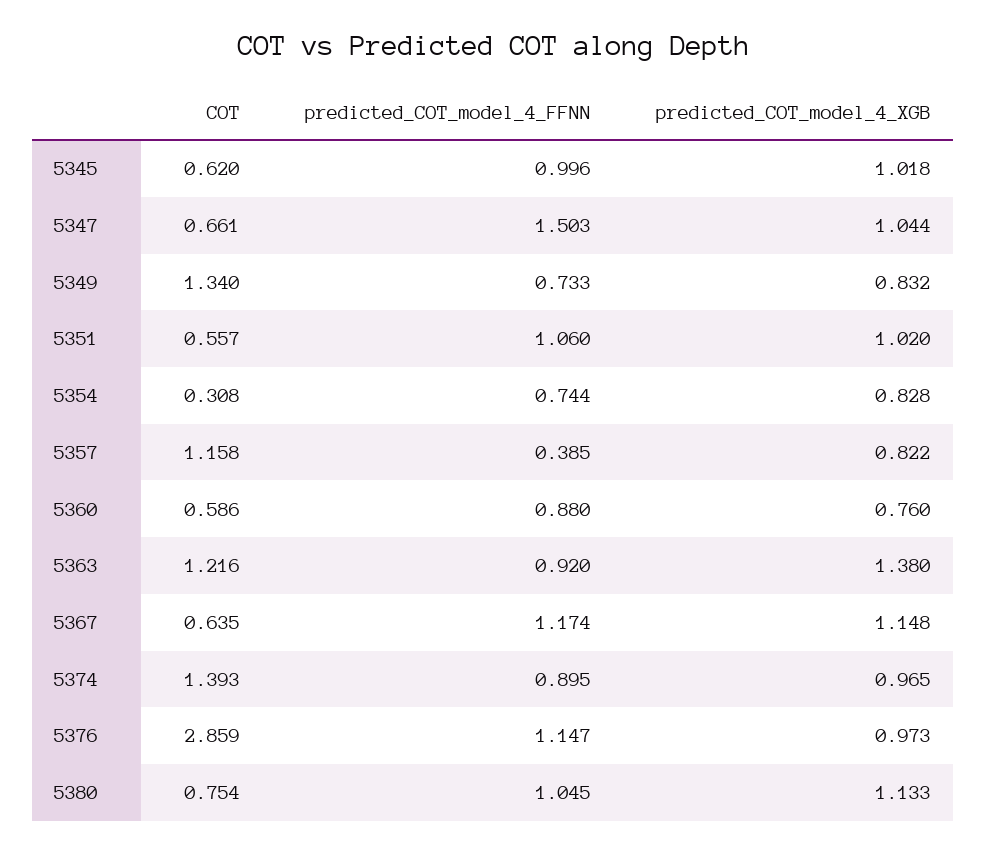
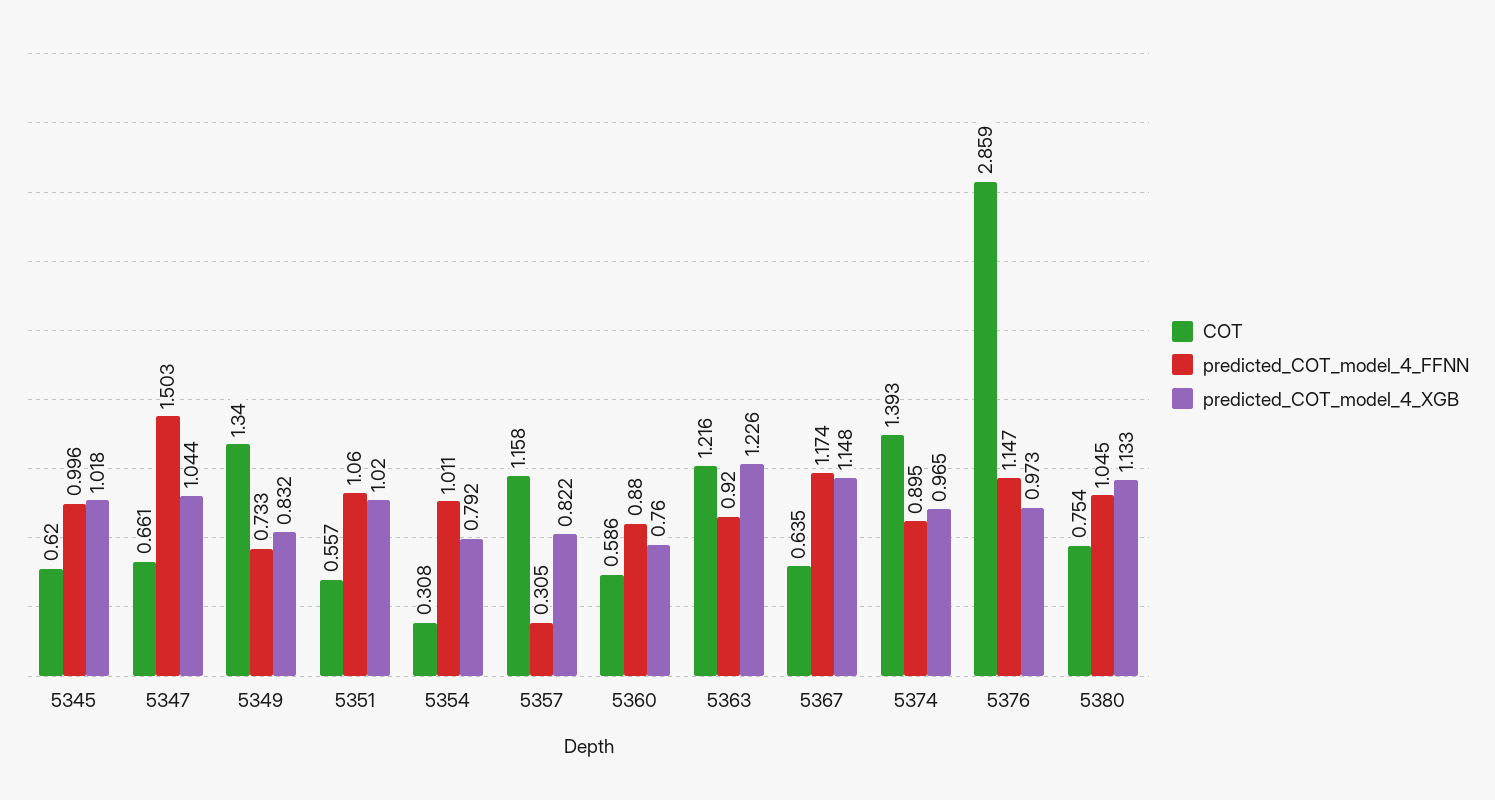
predicted_COT_model_4_FFNN, 5354: 0.744 -> 1.011
predicted_COT_model_4_XGB, 5354: 0.828 -> 0.792
predicted_COT_model_4_FFNN, 5357: 0.385 -> 0.305
predicted_COT_model_4_XGB, 5363: 1.38 -> 1.226

